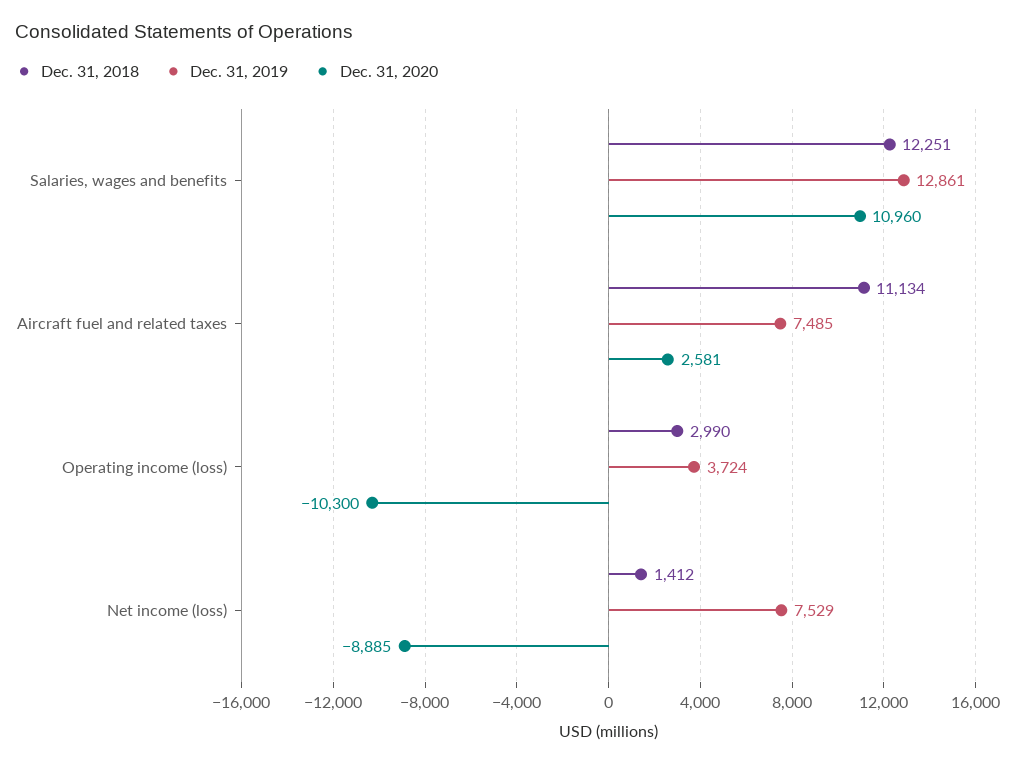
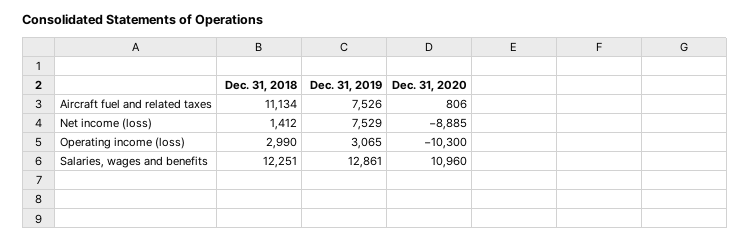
Dec. 31, 2019, Aircraft fuel and related taxes: 7485 -> 7526
Dec. 31, 2020, Aircraft fuel and related taxes: 2581 -> 806
Dec. 31, 2019, Operating income (loss): 3724 -> 3065

